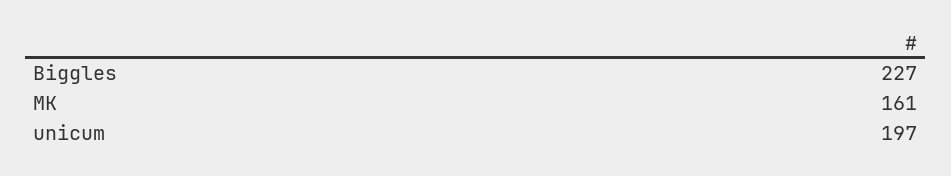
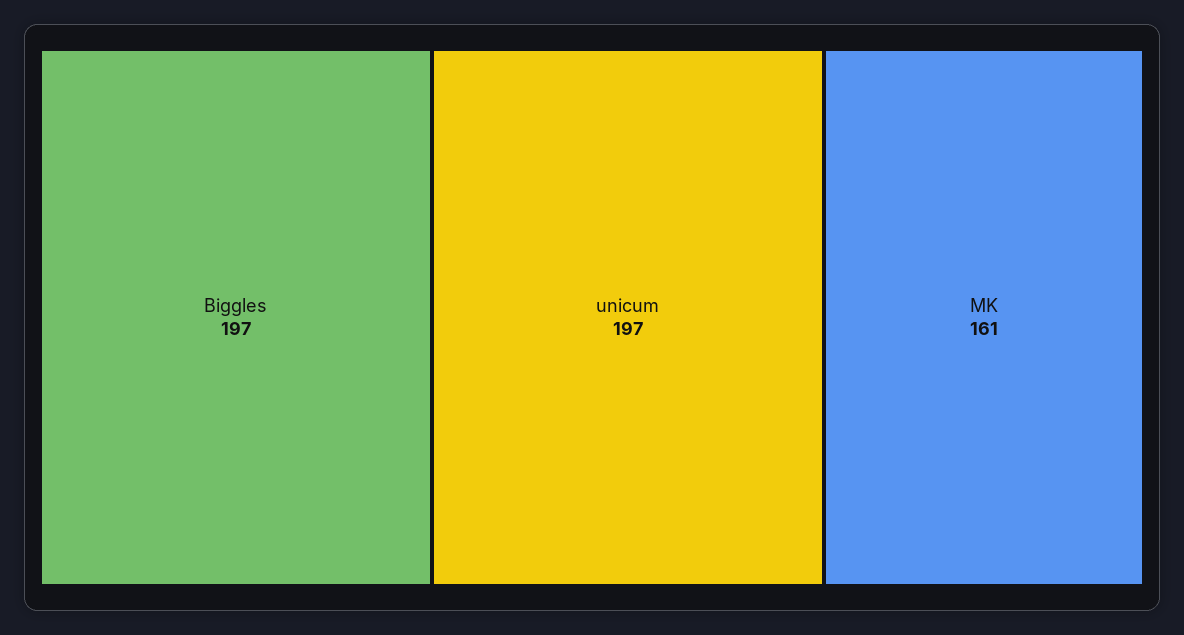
Biggles: 227 -> 197

